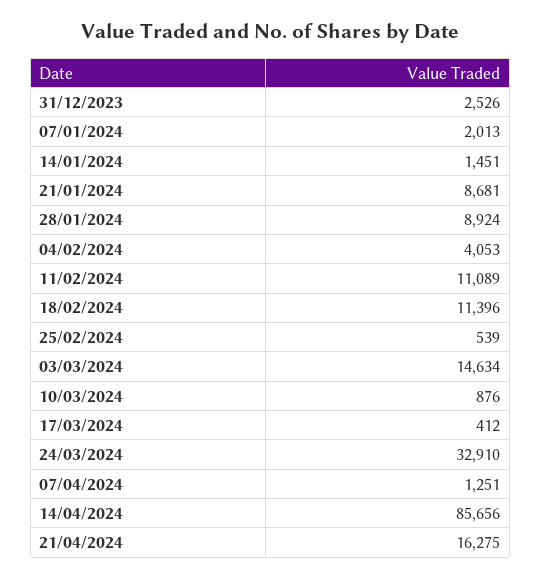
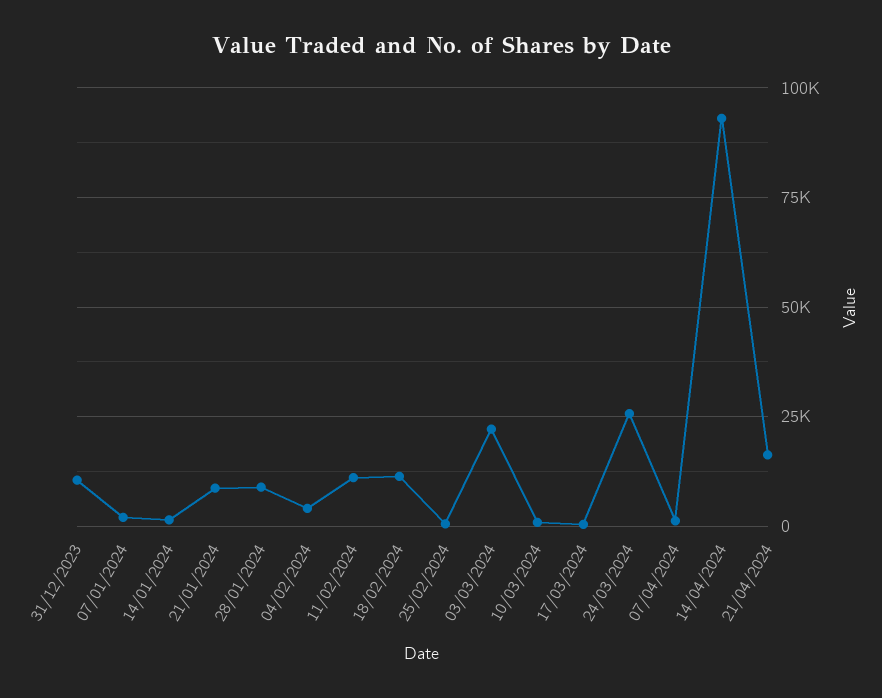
31/12/2023: 2526 -> 10000
03/03/2024: 14634 -> 22500
24/03/2024: 32910 -> 25000
14/04/2024: 85656 -> 92500

